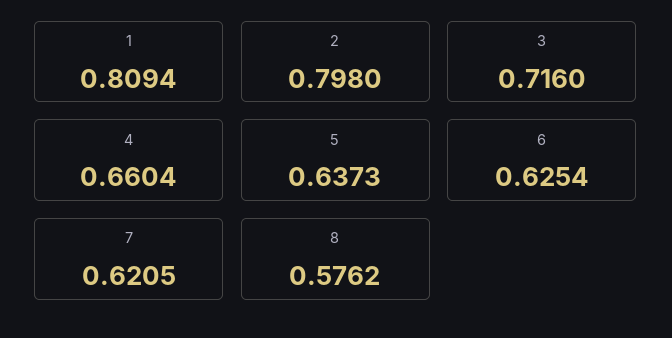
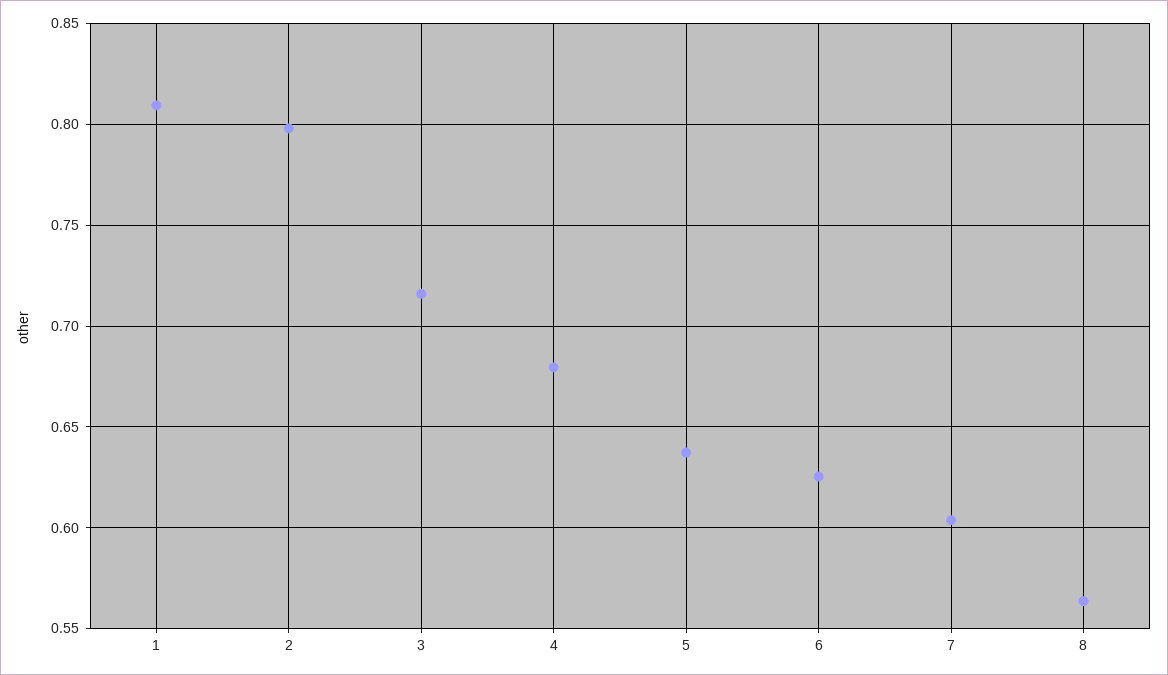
4: 0.6604 -> 0.68
7: 0.6205 -> 0.605
8: 0.5762 -> 0.565

